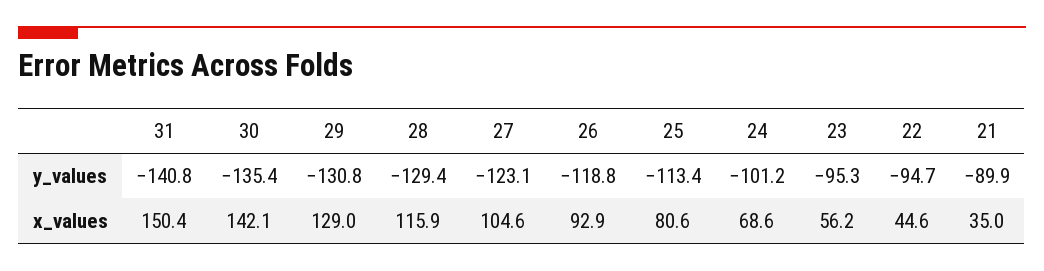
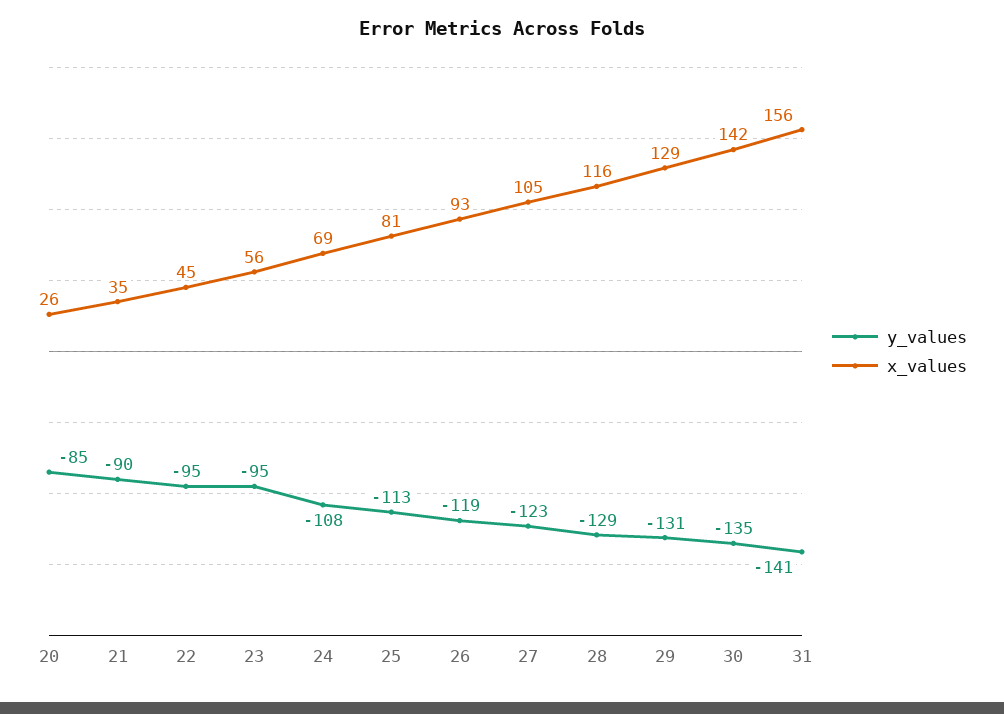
y_values, 24: -101.2 -> -108
x_values, 31: 150.4 -> 156
y_values, 20: none -> -85
x_values, 20: none -> 26

